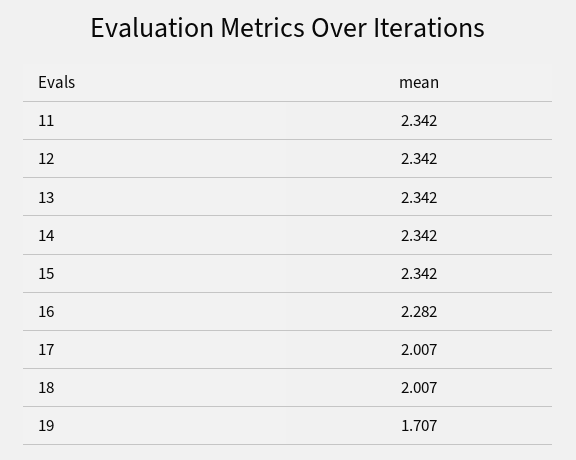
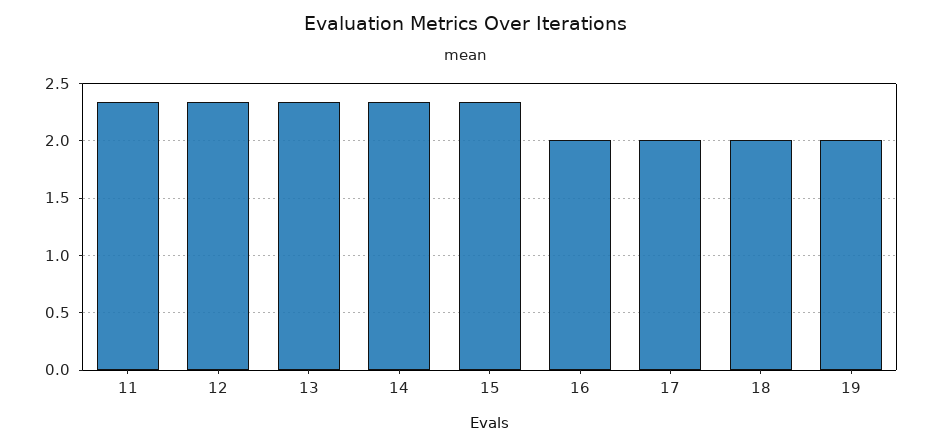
16: 2.282 -> 2
19: 1.707 -> 2

